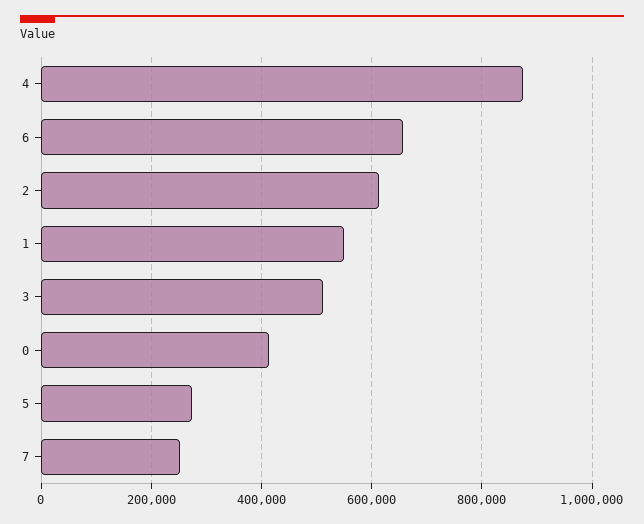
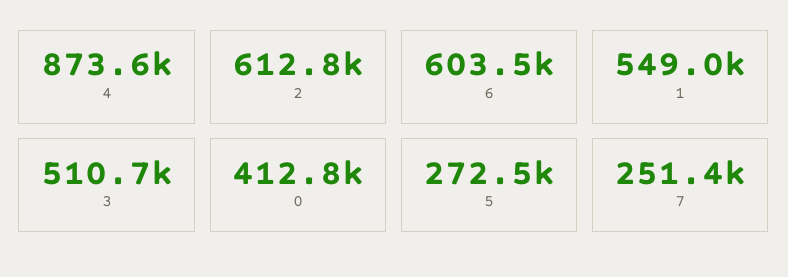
6: 660000 -> 603500

